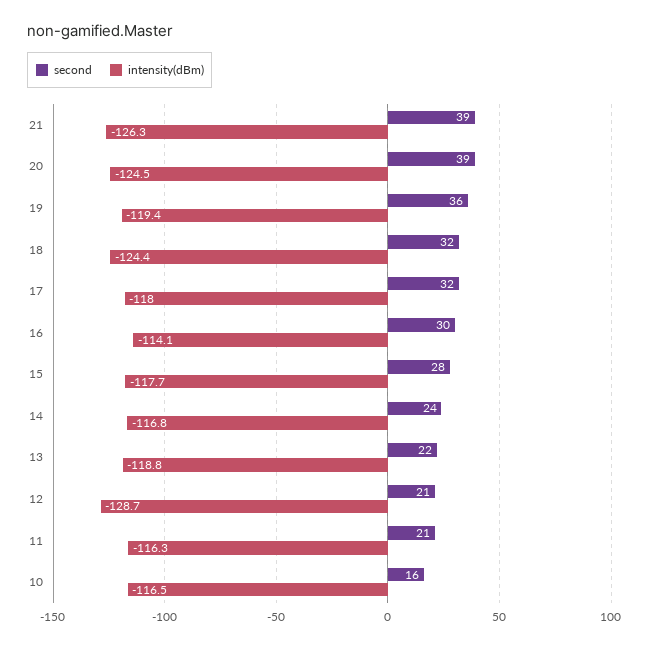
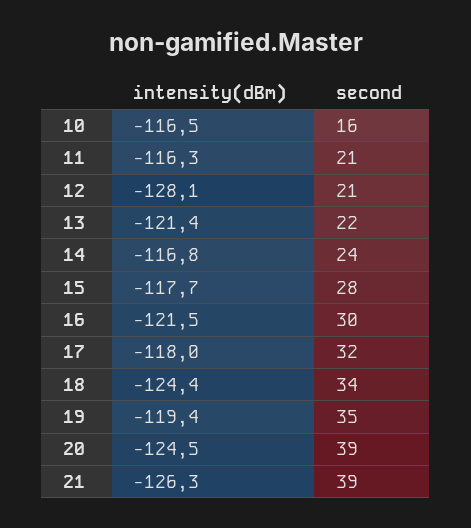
second, 19: 36 -> 35
second, 18: 32 -> 34
intensity(dBm), 16: -114.1 -> -121.5
intensity(dBm), 13: -118.8 -> -121.4
intensity(dBm), 12: -128.7 -> -128.1

